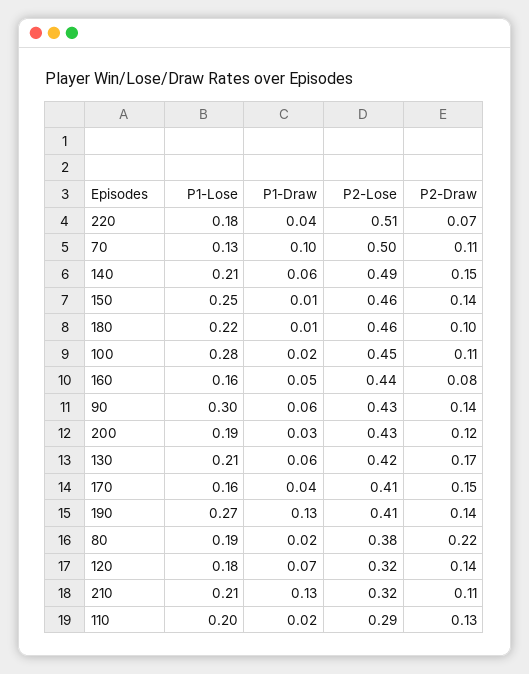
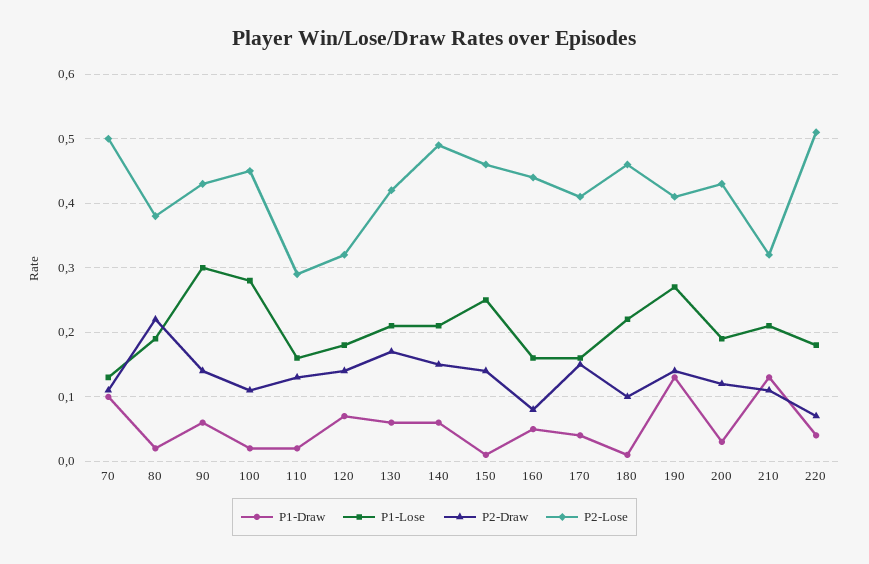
P1-Lose, 110: 0.2 -> 0.16

